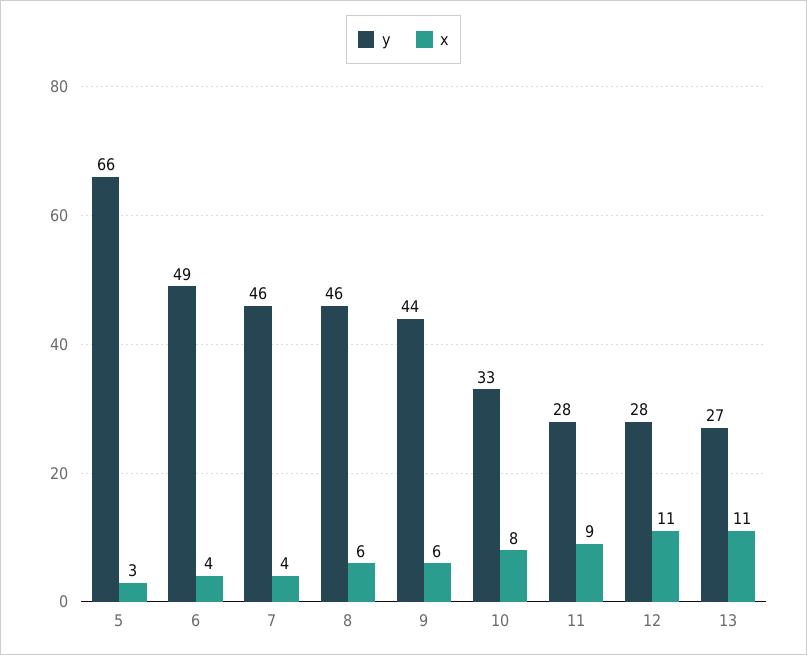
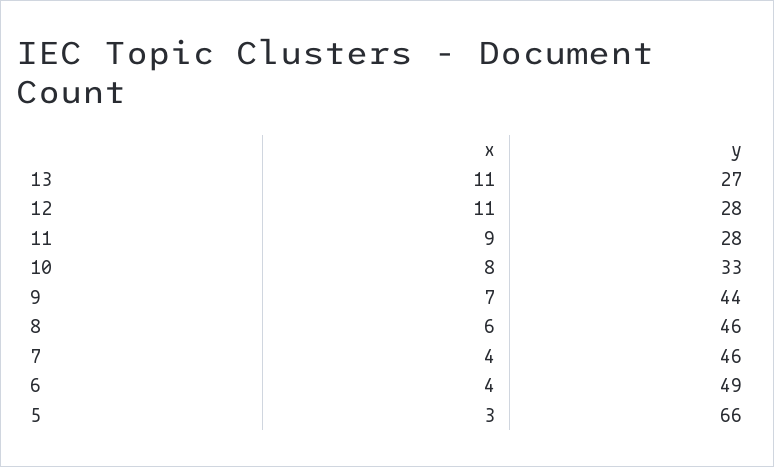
x, 9: 6 -> 7

